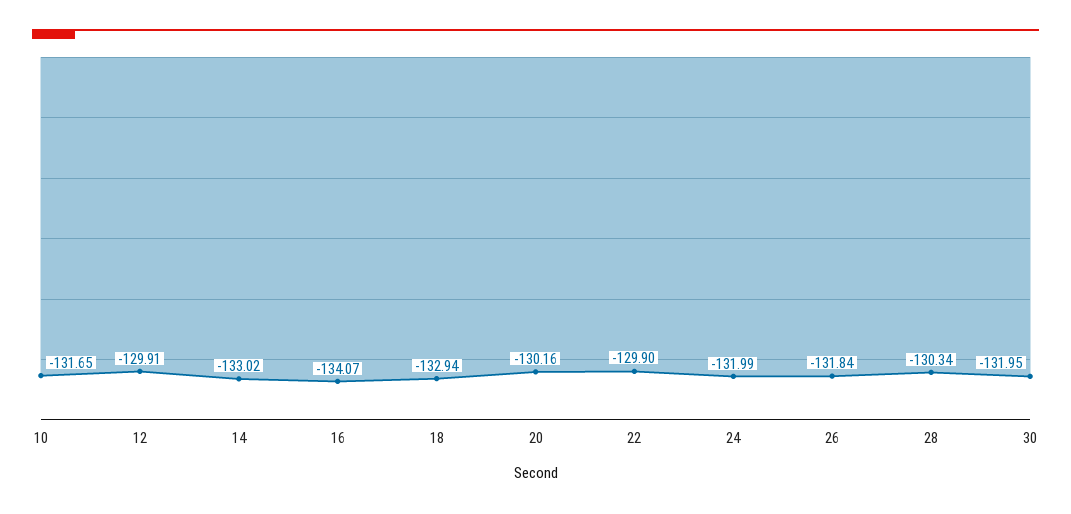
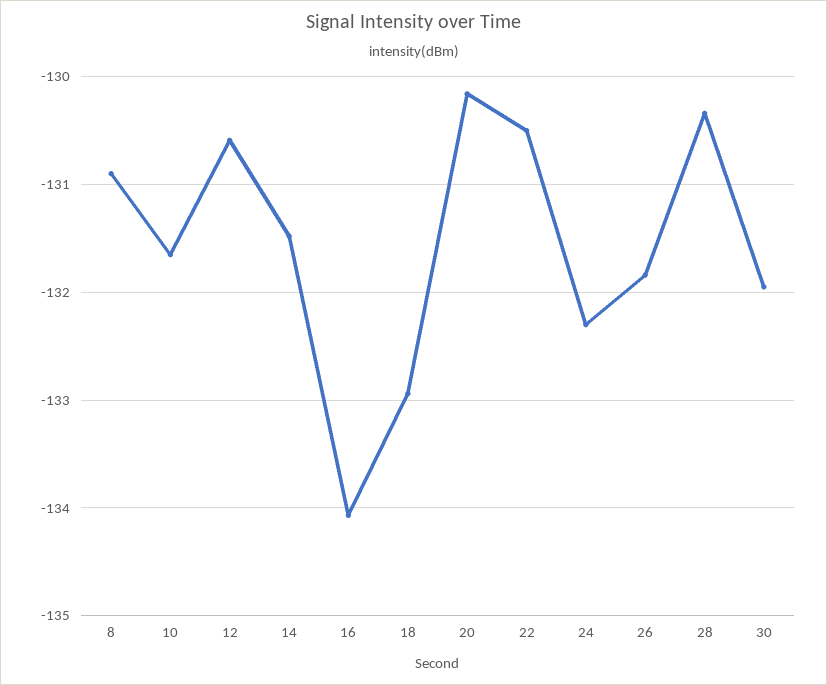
12: -129.91 -> -130.6
14: -133.02 -> -131.5
22: -129.9 -> -130.5
24: -131.99 -> -132.3
8: none -> -130.9

